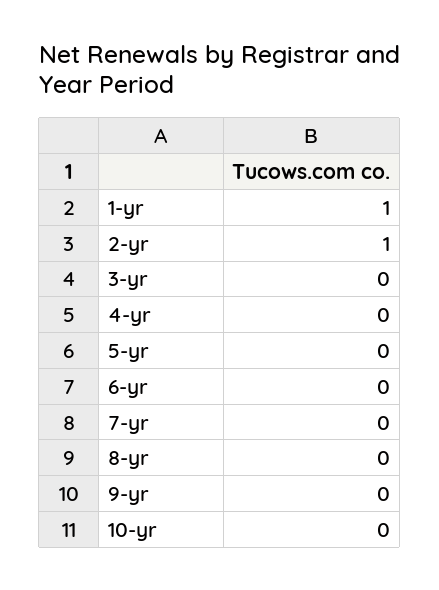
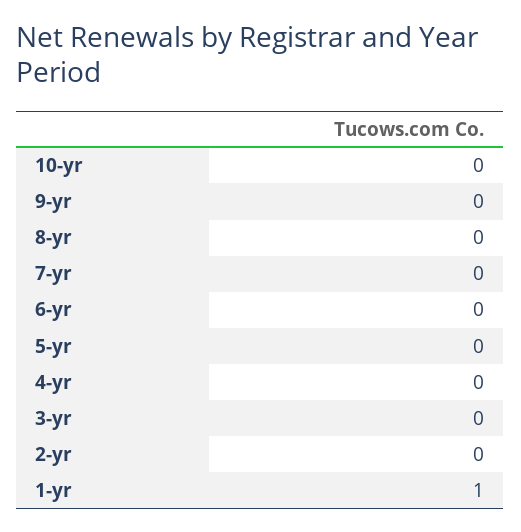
2-yr: 1 -> 0

